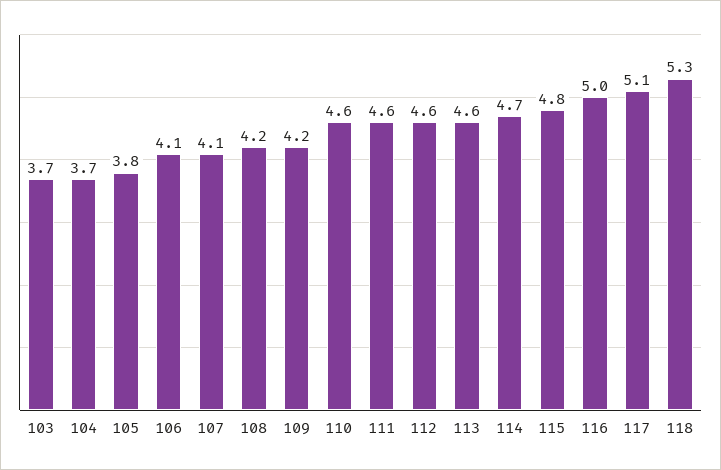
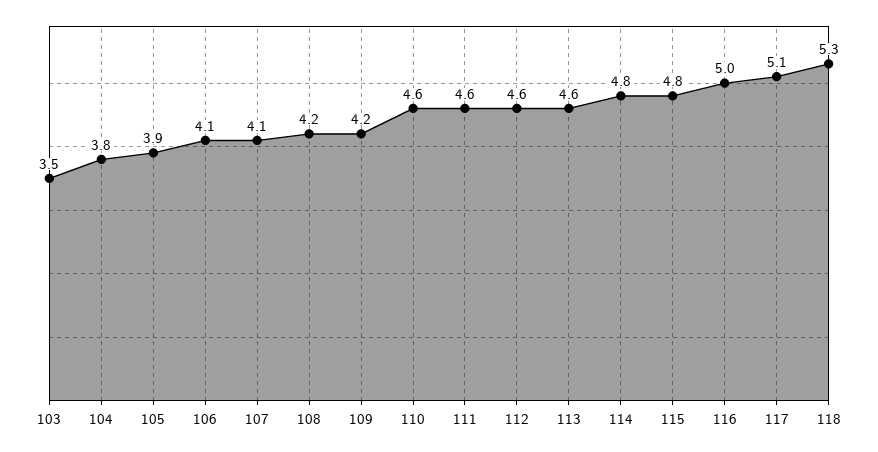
103: 3.7 -> 3.5
104: 3.7 -> 3.8
105: 3.8 -> 3.9
114: 4.7 -> 4.8

